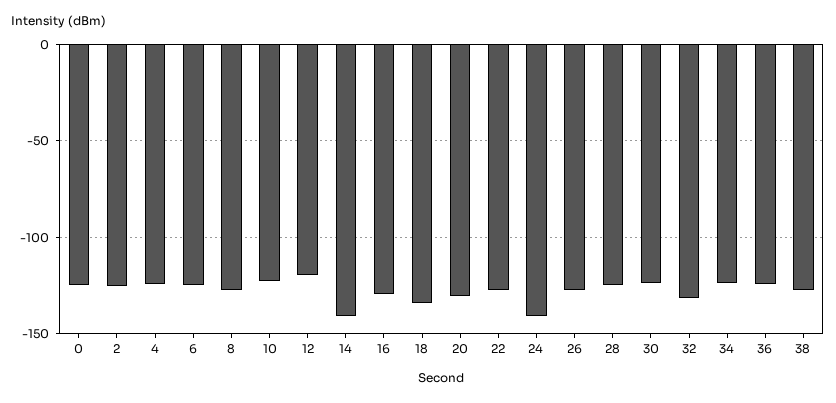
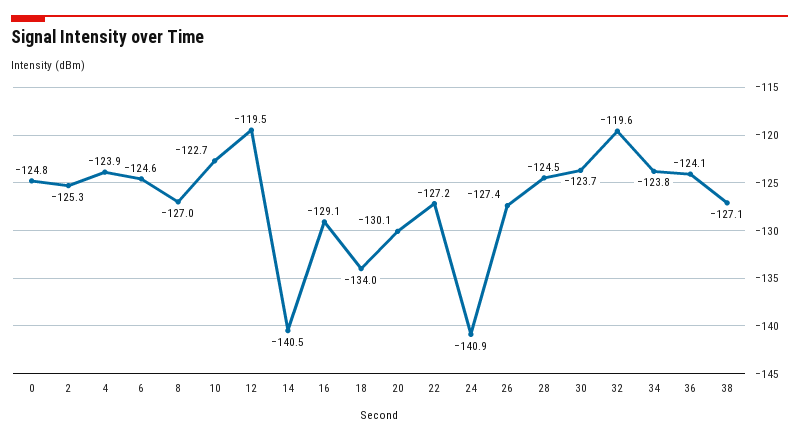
32: -130 -> -119.6

